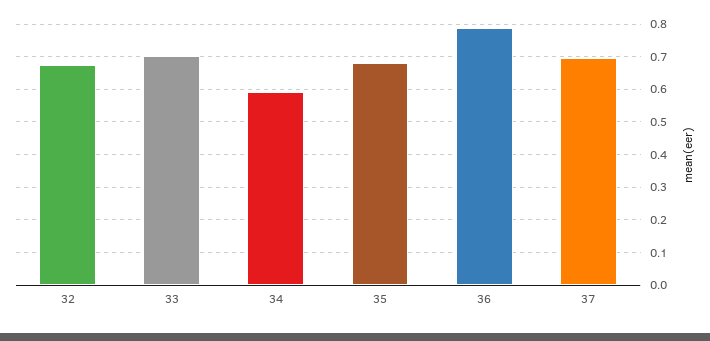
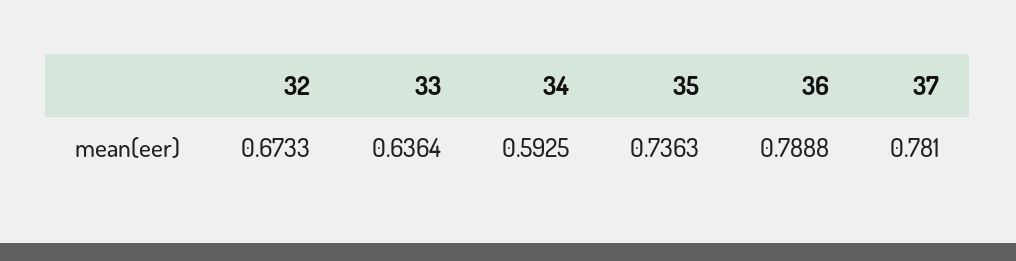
33: 0.7 -> 0.6364
35: 0.68 -> 0.7363
37: 0.7 -> 0.781

